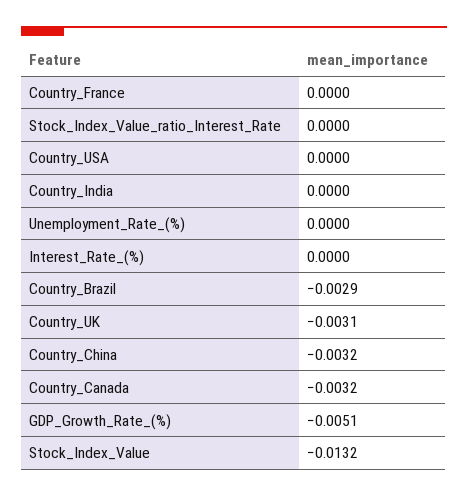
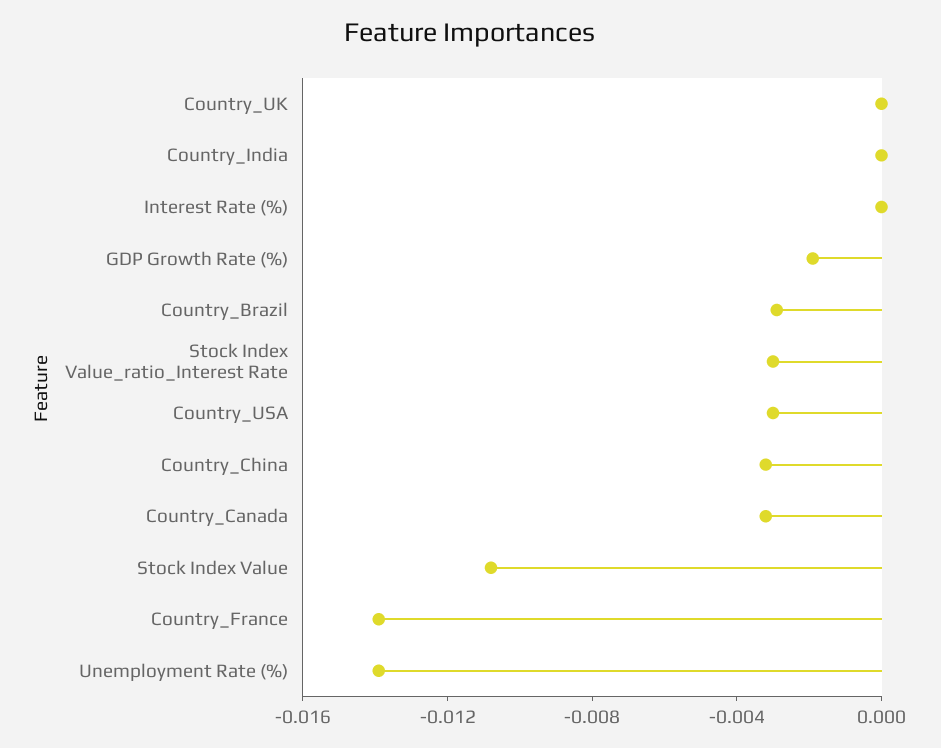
Country_France: 0 -> -0.014
Stock_Index_Value_ratio_Interest_Rate: 0 -> -0.003
Country_USA: 0 -> -0.003
Unemployment_Rate_(%): 0 -> -0.014
Country_UK: -0.0031 -> 0
GDP_Growth_Rate_(%): -0.0051 -> -0.002
Stock_Index_Value: -0.0132 -> -0.011

